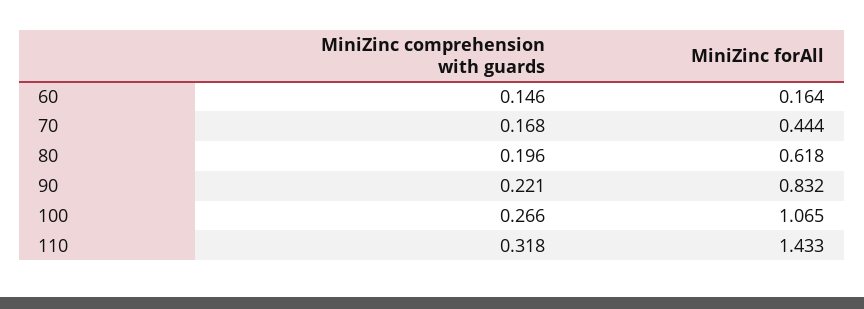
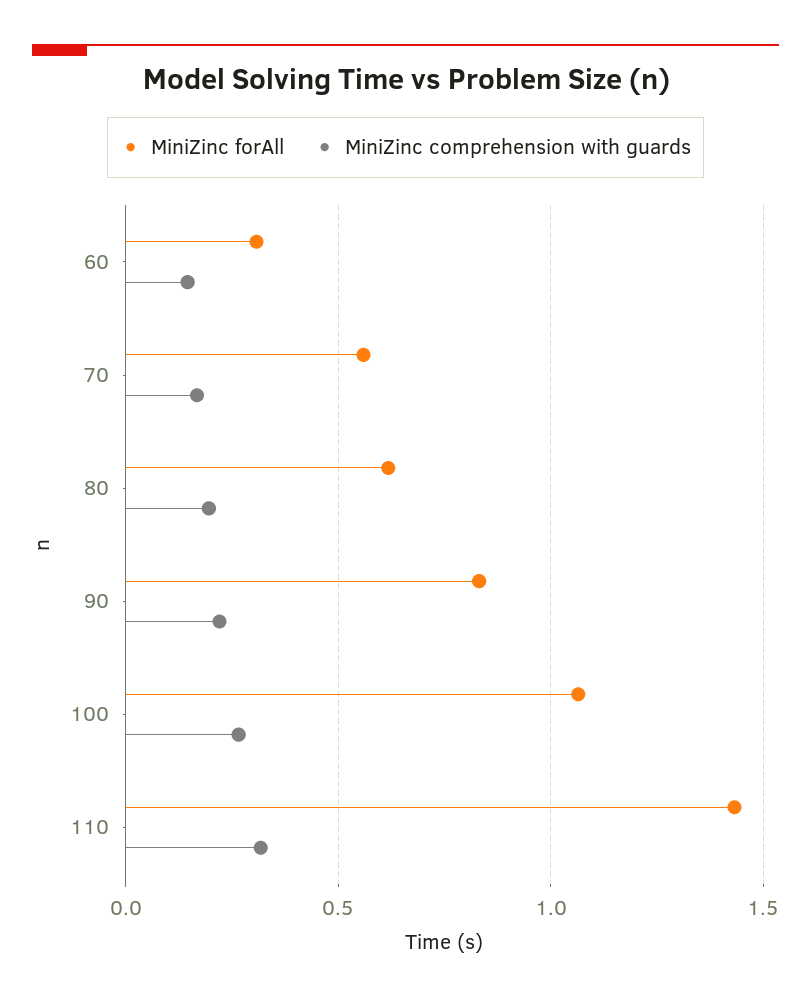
MiniZinc forAll, 60: 0.164 -> 0.3
MiniZinc forAll, 70: 0.444 -> 0.55

